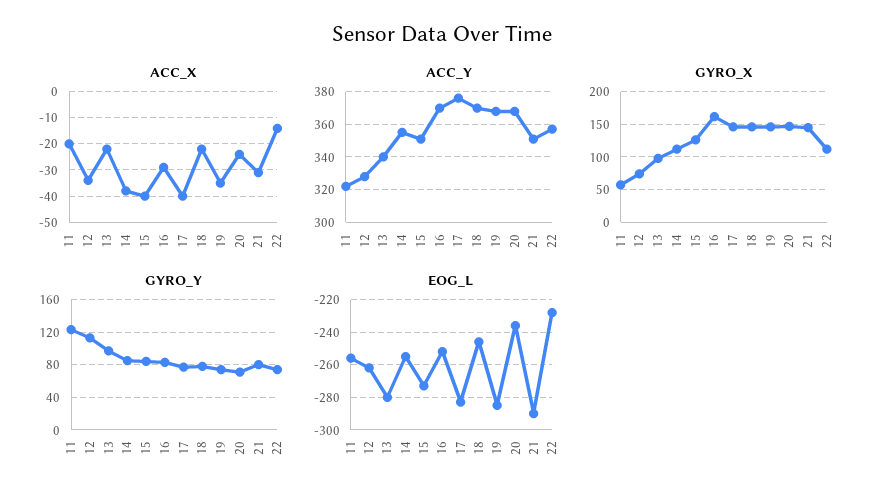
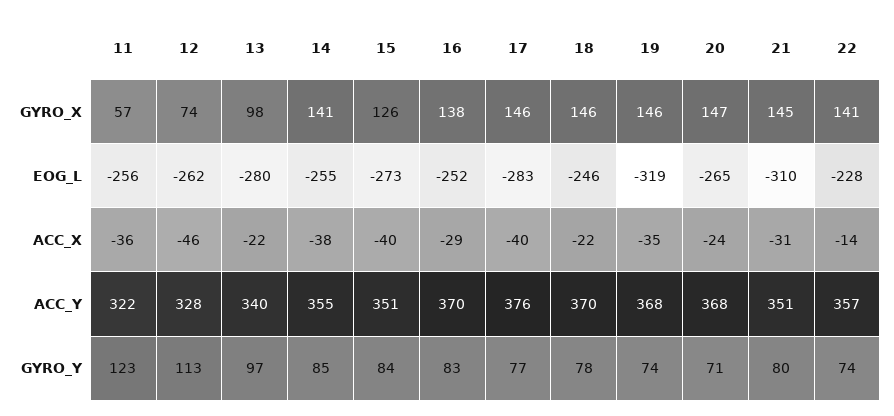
ACC_X, 11: -20 -> -36
ACC_X, 12: -35 -> -46
GYRO_X, 14: 110 -> 141
GYRO_X, 16: 160 -> 138
GYRO_X, 22: 110 -> 141
EOG_L, 19: -285 -> -319
EOG_L, 20: -235 -> -265
EOG_L, 21: -290 -> -310

